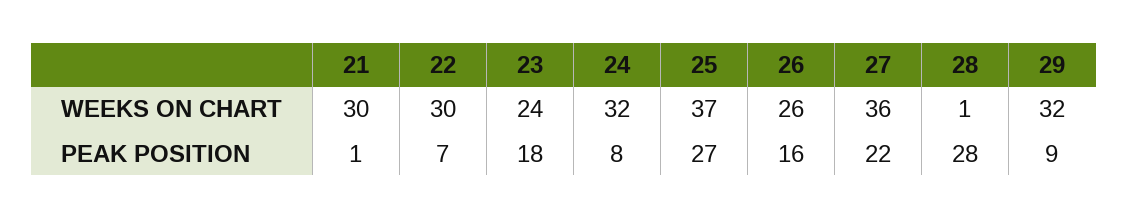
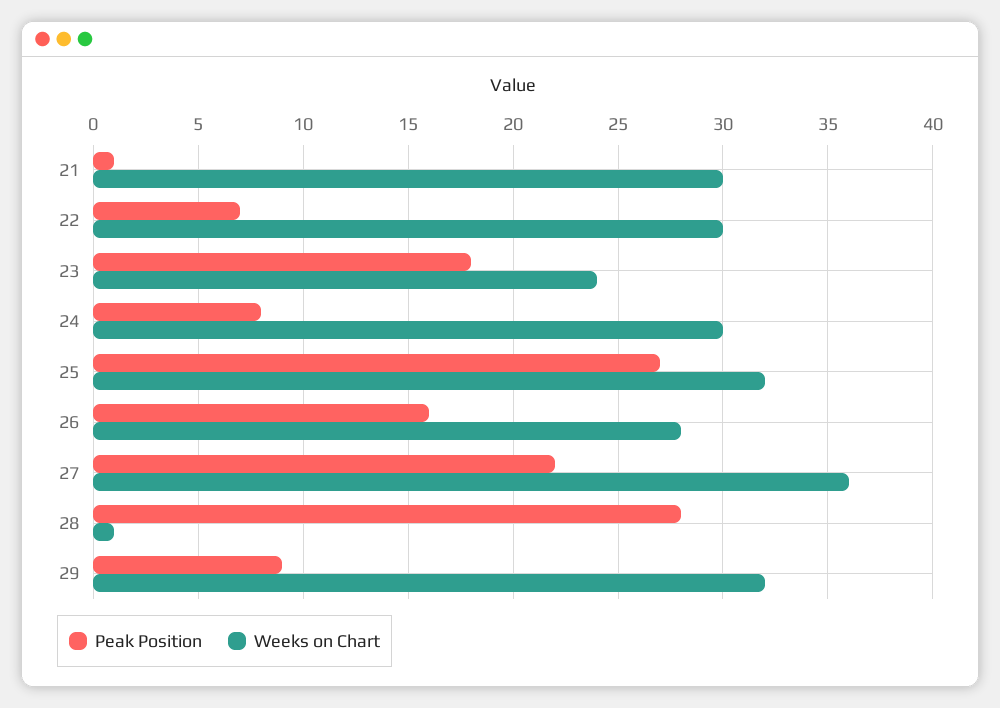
WEEKS ON CHART, 24: 32 -> 30
WEEKS ON CHART, 25: 37 -> 32
WEEKS ON CHART, 26: 26 -> 28

